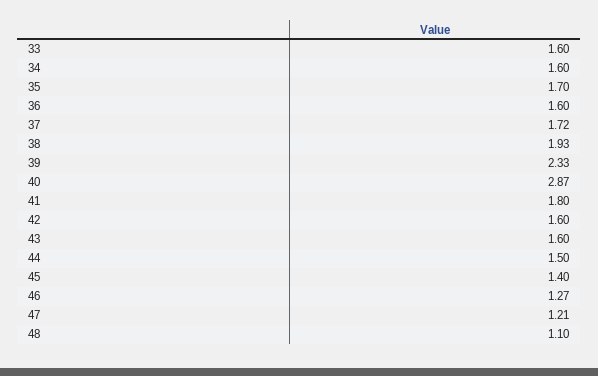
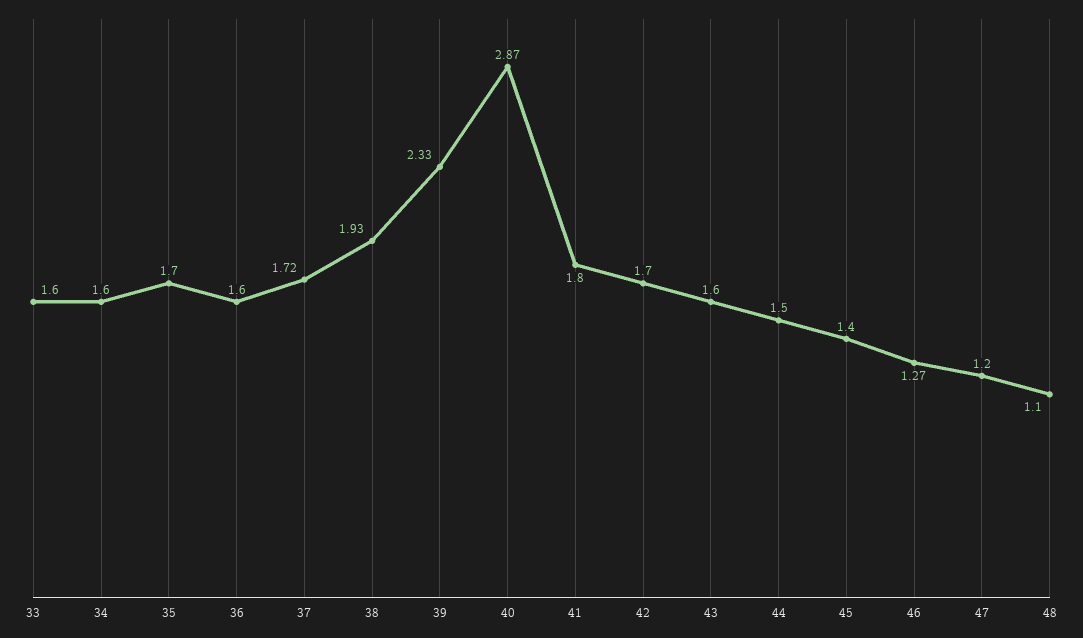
42: 1.6 -> 1.7
47: 1.21 -> 1.2

